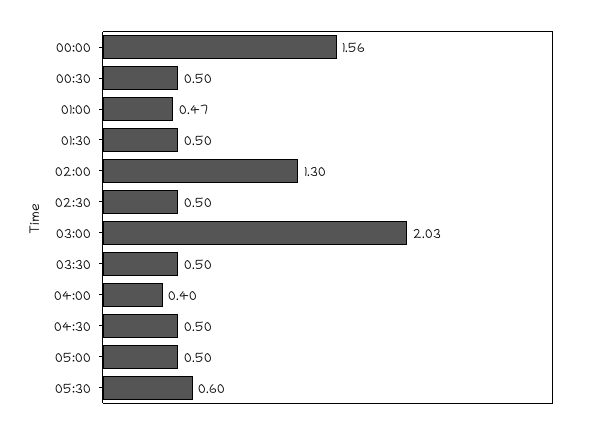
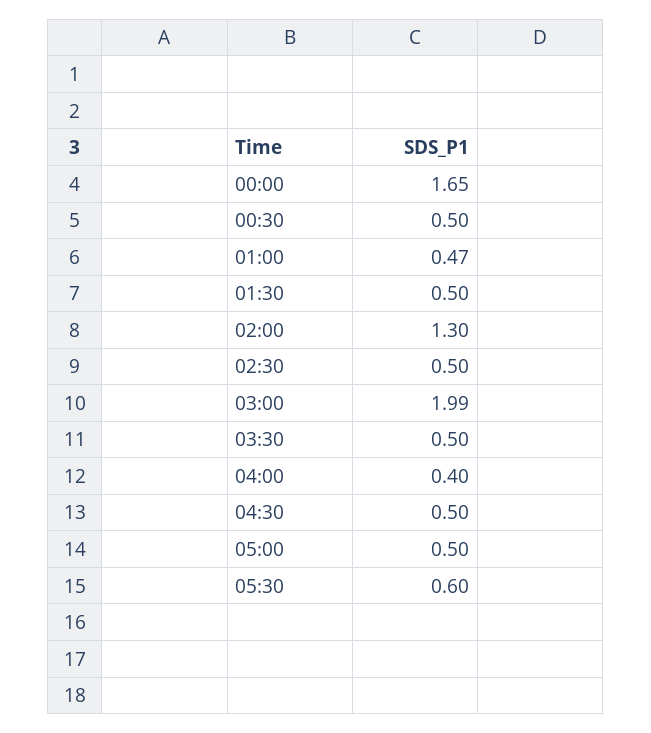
00:00: 1.56 -> 1.65
03:00: 2.03 -> 1.99

